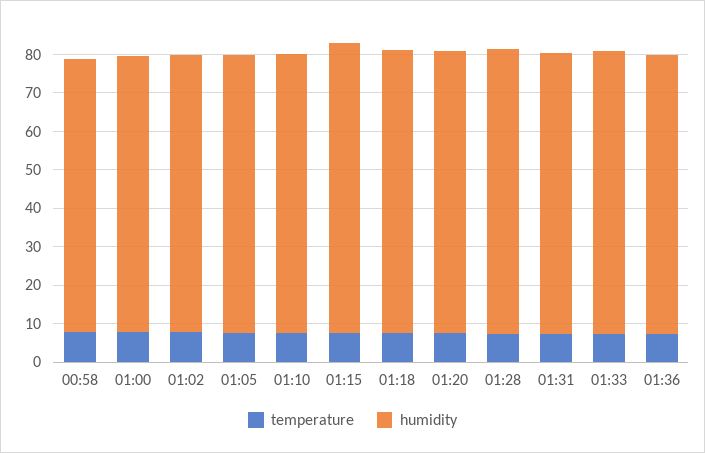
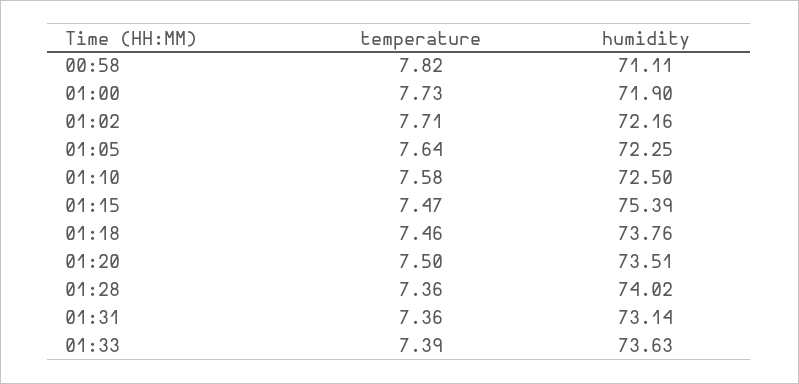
temperature, 01:36: 7.5 -> none
humidity, 01:36: 72.5 -> none

